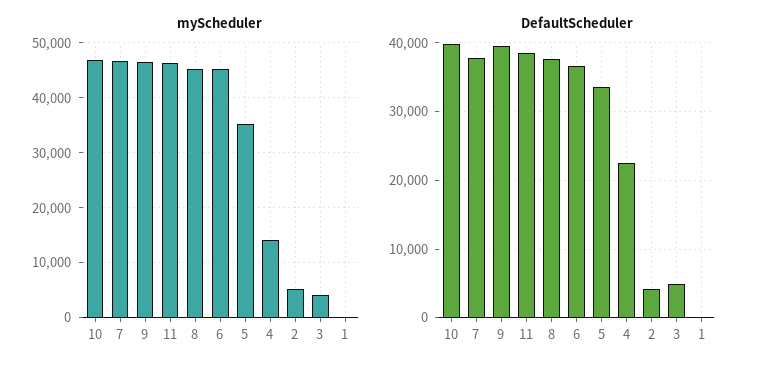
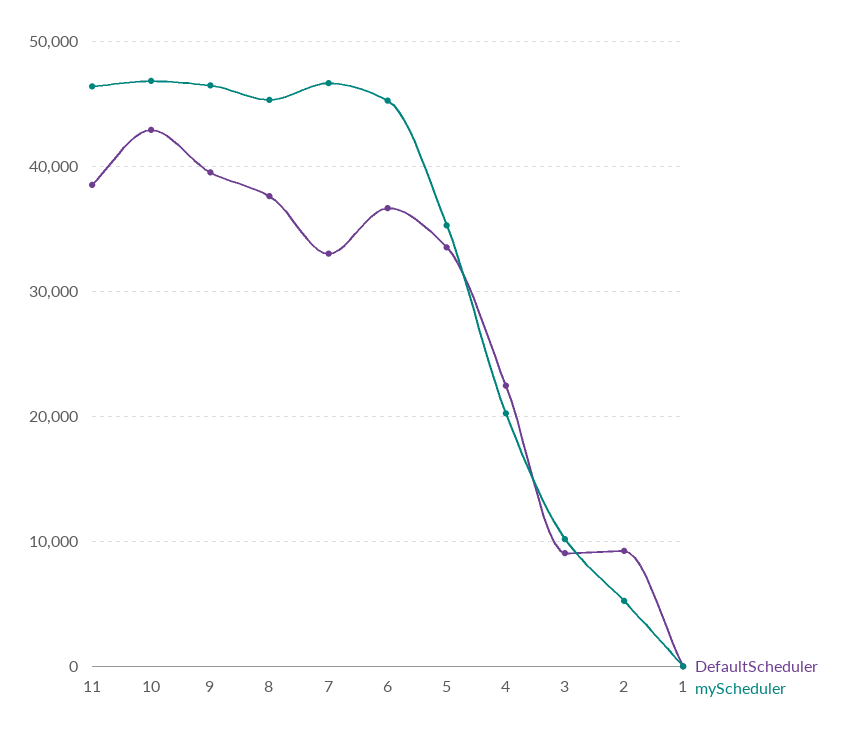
myScheduler, 4: 14000 -> 20000
myScheduler, 3: 4000 -> 10000
DefaultScheduler, 10: 40000 -> 43000
DefaultScheduler, 7: 38000 -> 33000
DefaultScheduler, 2: 4000 -> 9000
DefaultScheduler, 3: 5000 -> 9000

